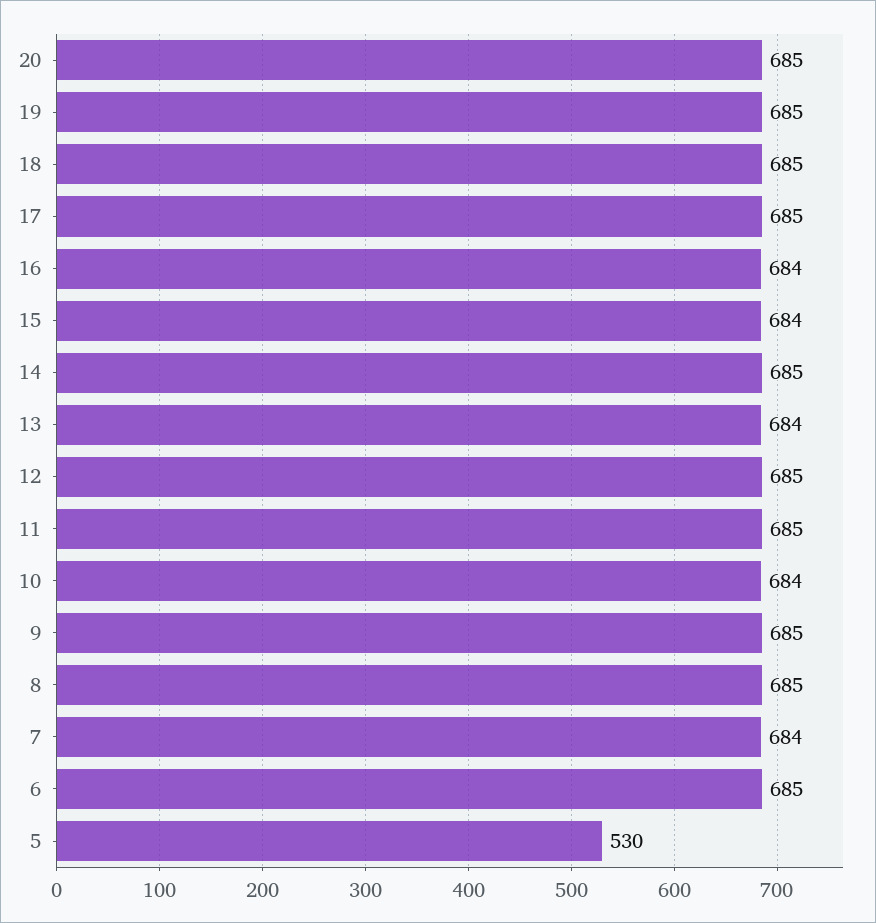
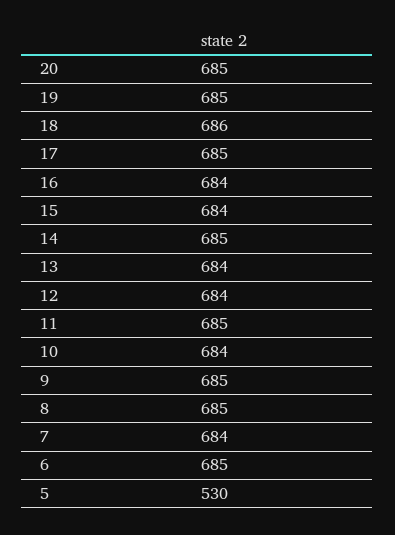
18: 685 -> 686
12: 685 -> 684

